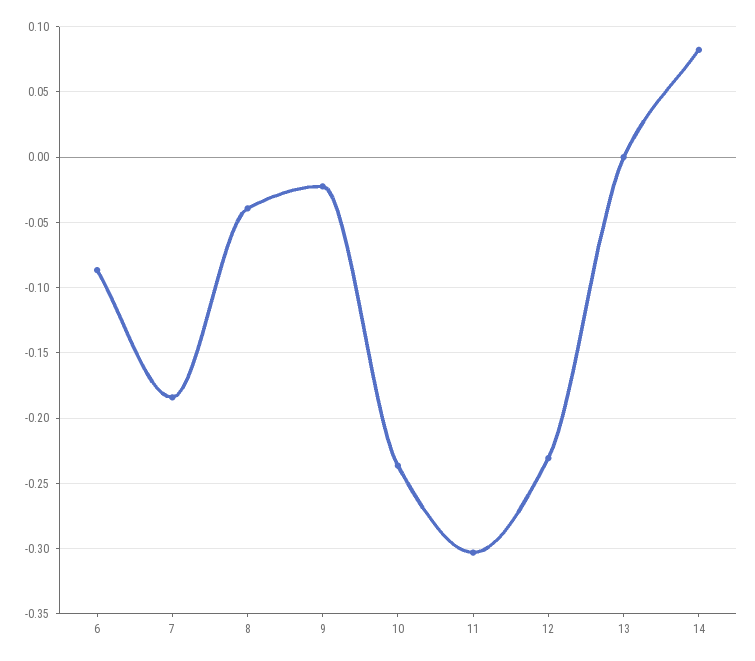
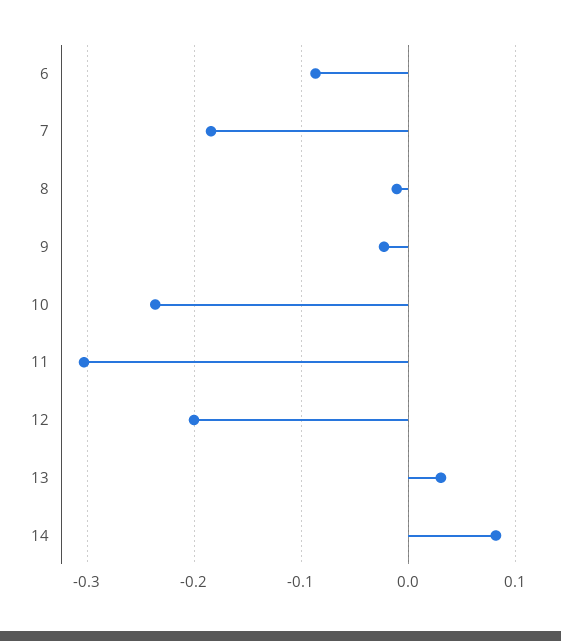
8: -0.04 -> -0.01
12: -0.23 -> -0.2
13: 0 -> 0.03

